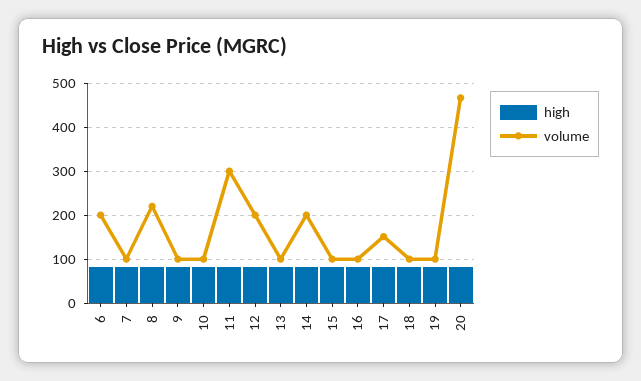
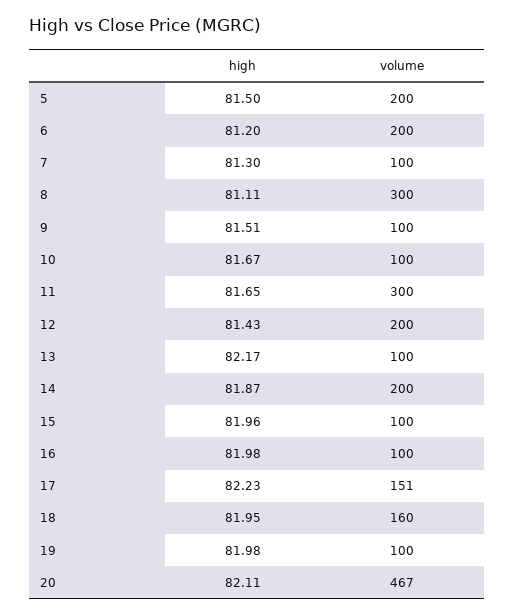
volume, 8: 220 -> 300
volume, 18: 100 -> 160
high, 5: none -> 81.5
volume, 5: none -> 200

